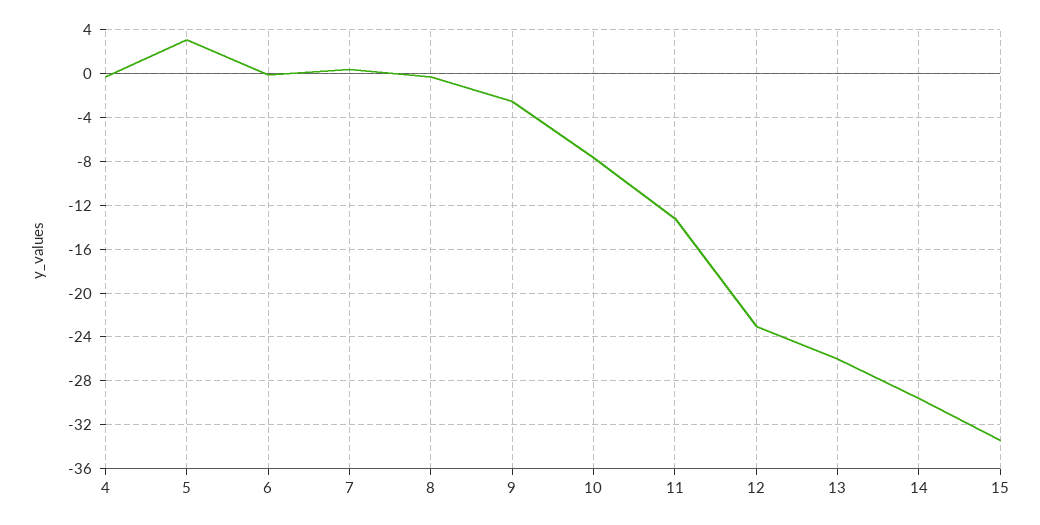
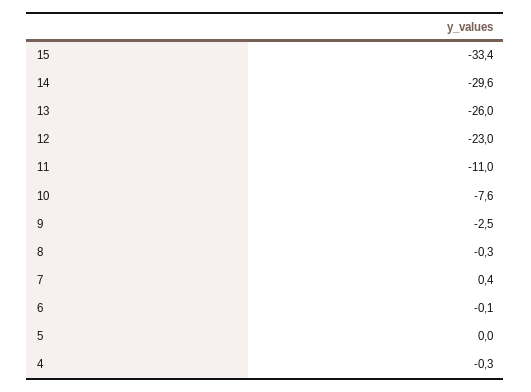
5: 3 -> 0
11: -13 -> -11

